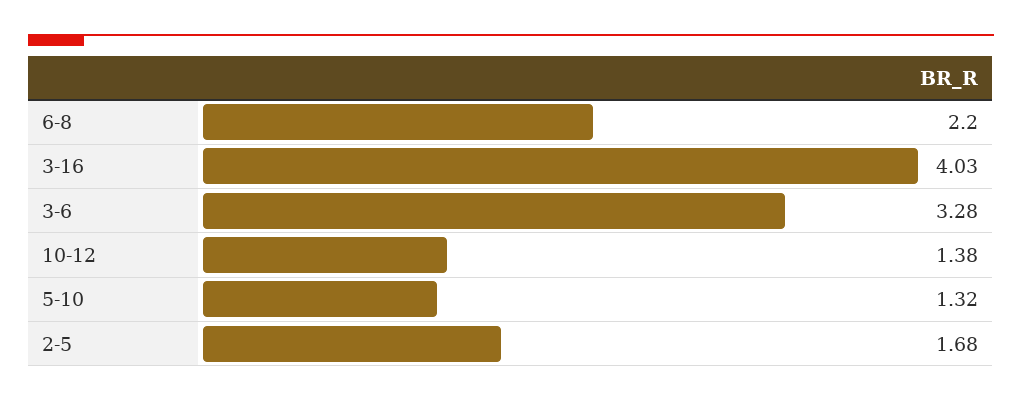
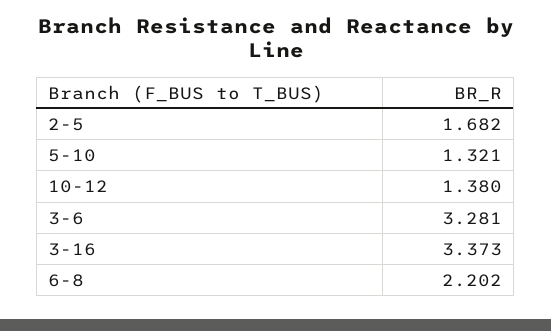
3-16: 4.03 -> 3.373

